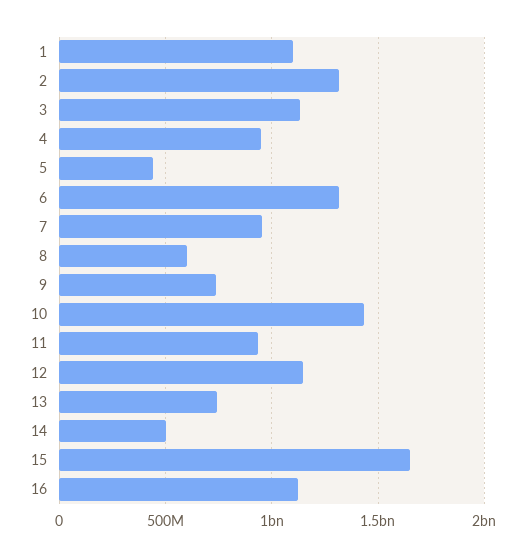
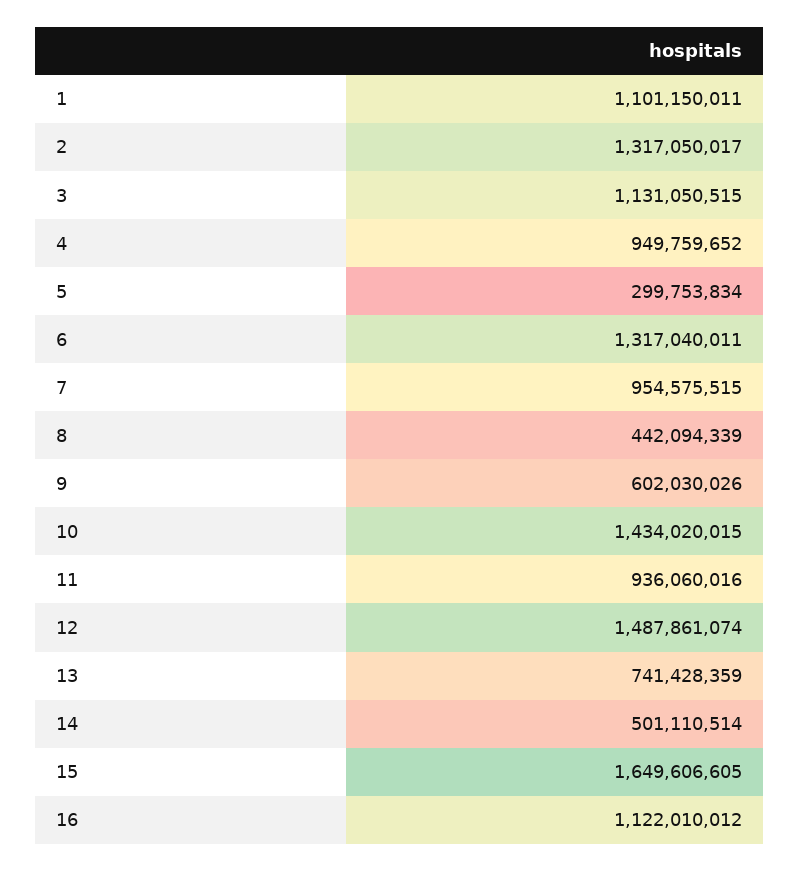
5: 450000000 -> 299753834
8: 600000000 -> 442094339
9: 750000000 -> 602030026
12: 1150000000 -> 1487861074

